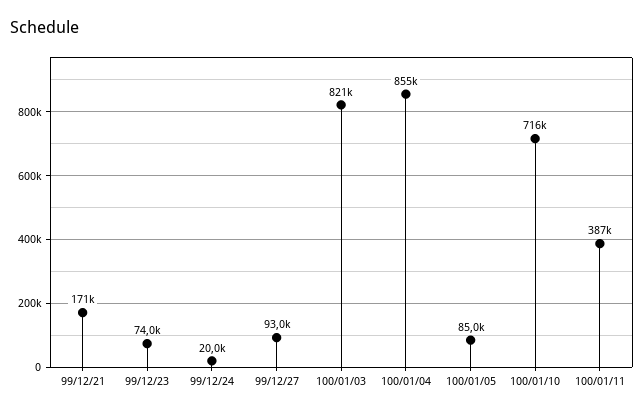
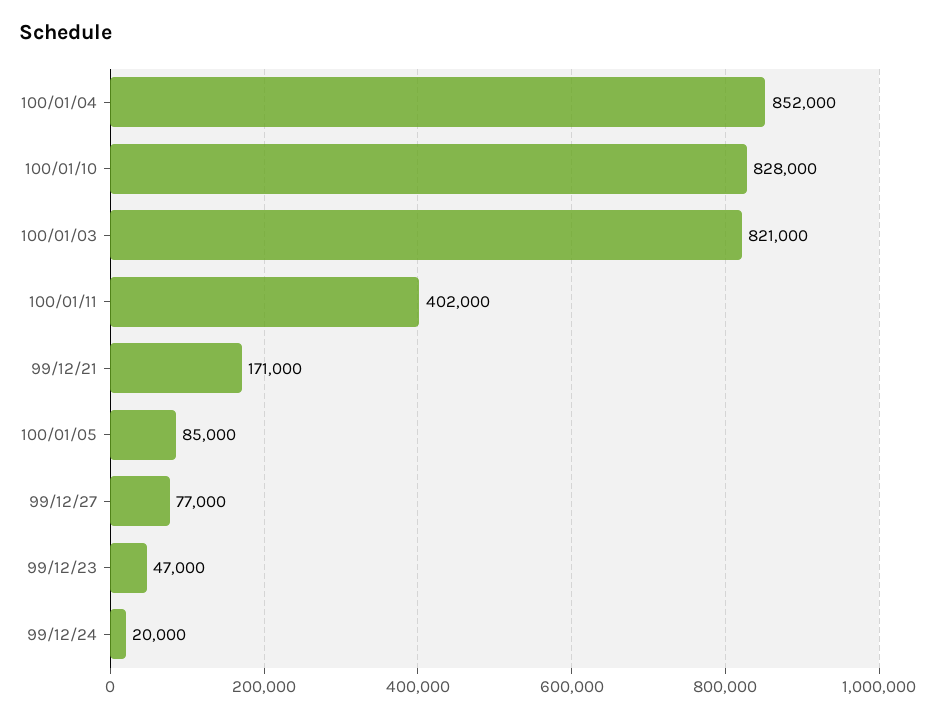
99/12/23: 74000 -> 47000
99/12/27: 93000 -> 77000
100/01/04: 855000 -> 852000
100/01/10: 716000 -> 828000
100/01/11: 387000 -> 402000

